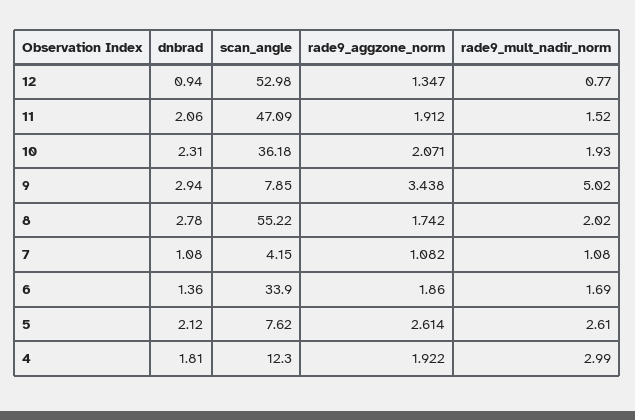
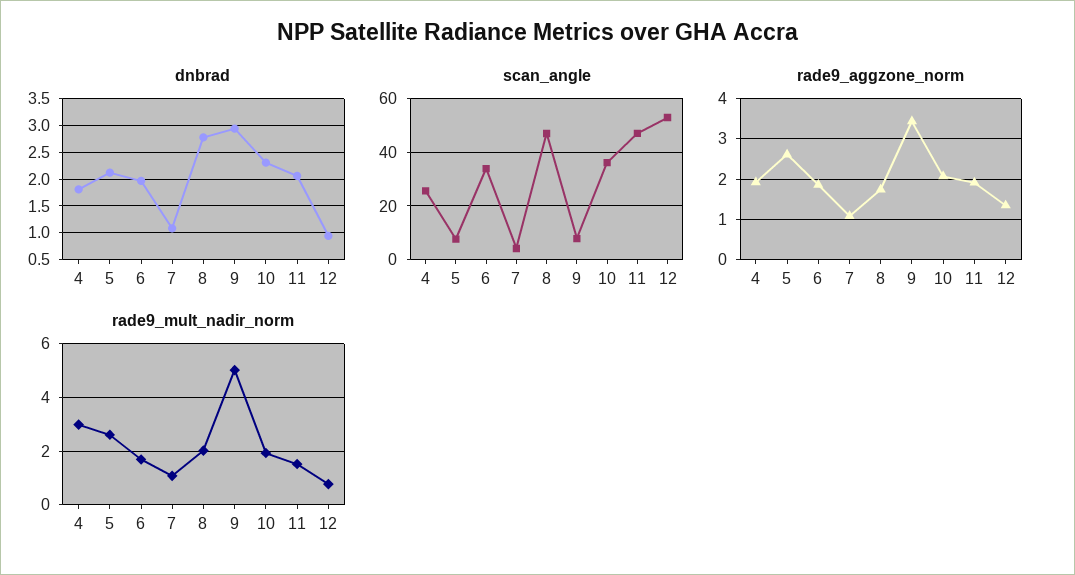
scan_angle, 8: 55.22 -> 47.5
dnbrad, 6: 1.36 -> 2
scan_angle, 4: 12.3 -> 25

